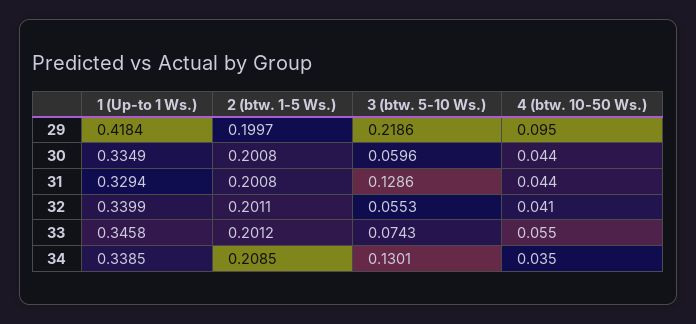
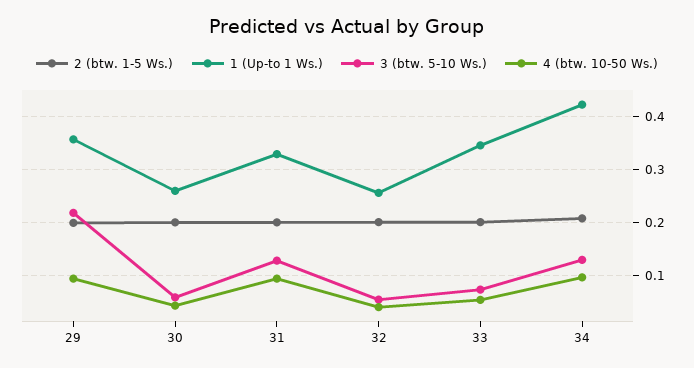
1 (Up-to 1 Ws.), 29: 0.4184 -> 0.36
1 (Up-to 1 Ws.), 30: 0.3349 -> 0.26
4 (btw. 10-50 Ws.), 31: 0.044 -> 0.1
1 (Up-to 1 Ws.), 32: 0.3399 -> 0.26
1 (Up-to 1 Ws.), 34: 0.3385 -> 0.42
4 (btw. 10-50 Ws.), 34: 0.035 -> 0.1

